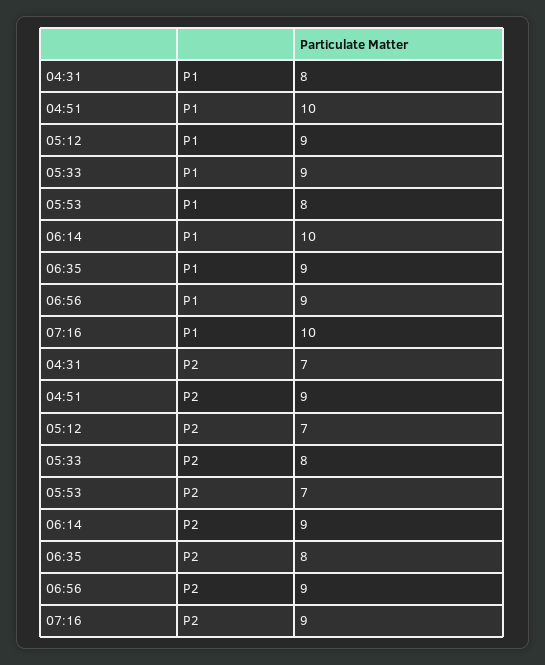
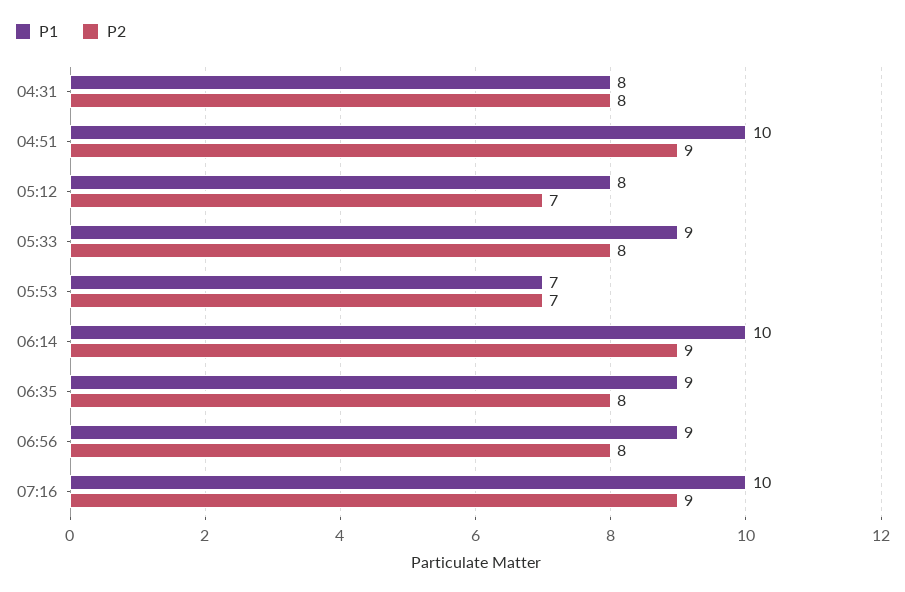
P1, 05:12: 9 -> 8
P1, 05:53: 8 -> 7
P2, 04:31: 7 -> 8
P2, 06:56: 9 -> 8

